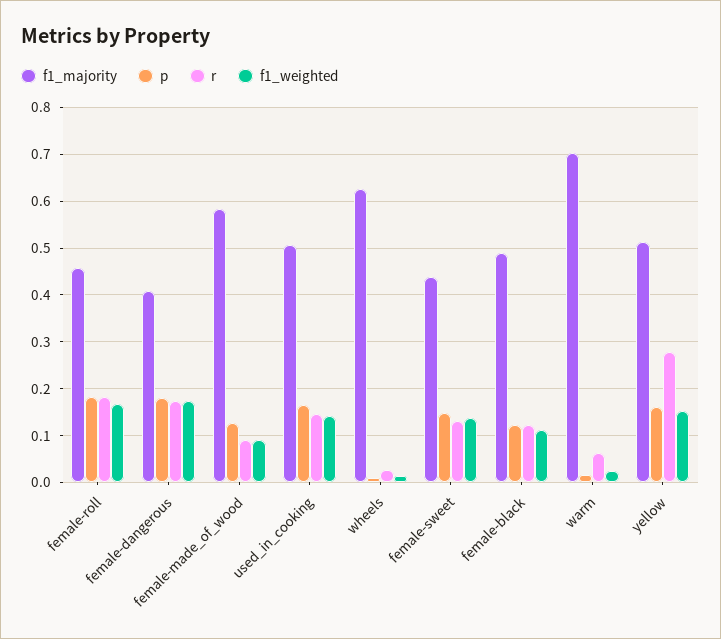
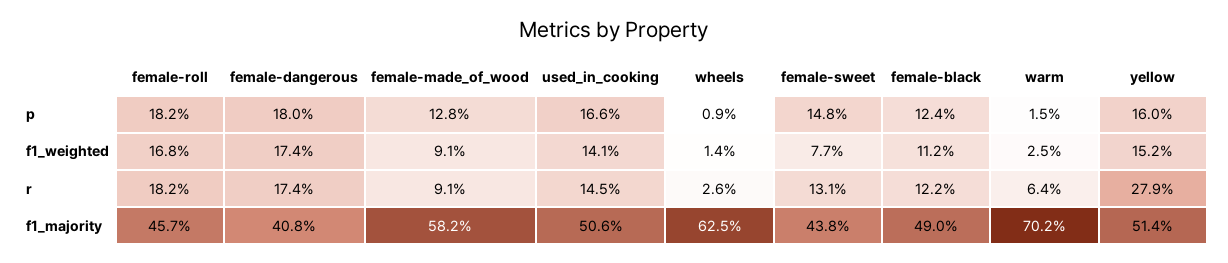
f1_weighted, female-sweet: 0.14 -> 0.077

